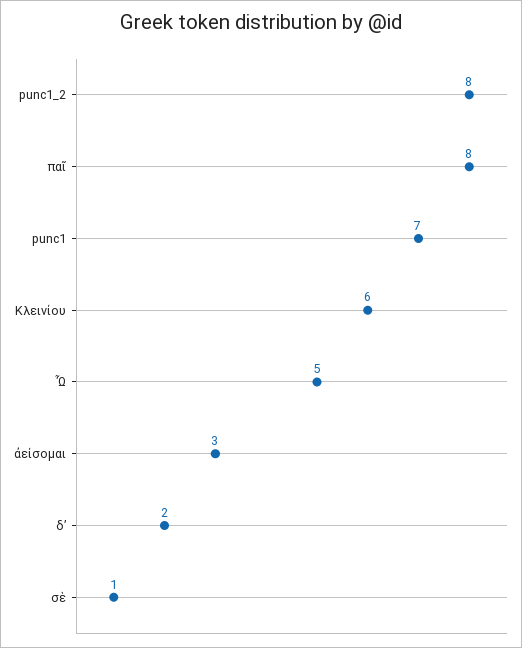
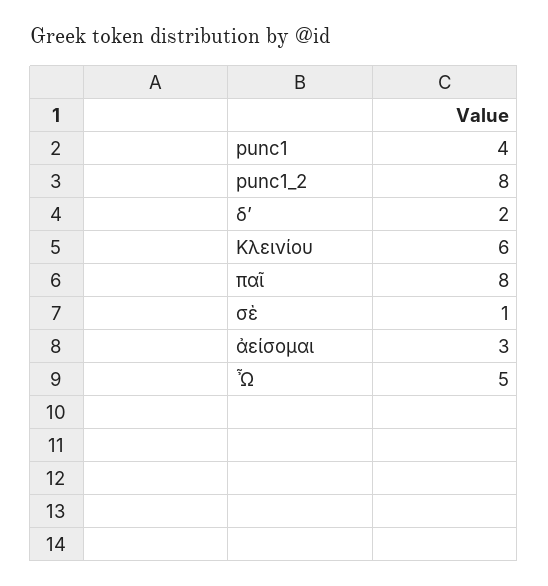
punc1: 7 -> 4

